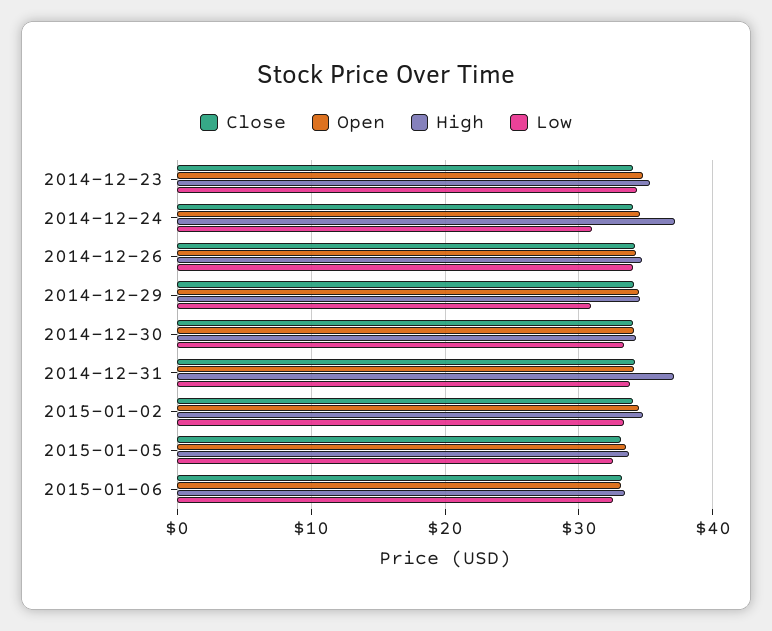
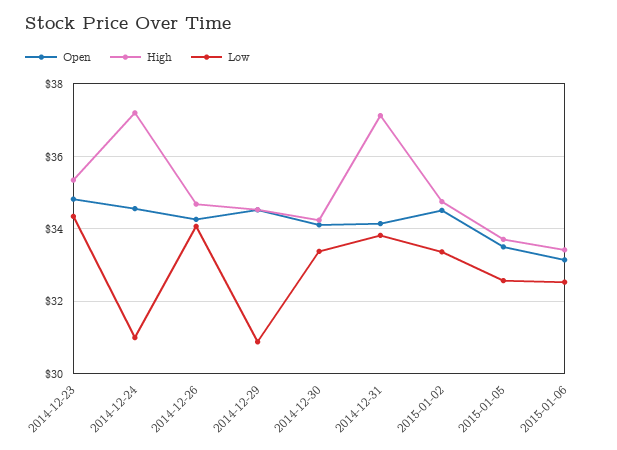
Close, 2014-12-23: 34 -> none
Close, 2014-12-24: 34 -> none
Close, 2014-12-26: 34 -> none
Close, 2014-12-29: 34 -> none
Close, 2014-12-30: 34 -> none
Close, 2014-12-31: 34 -> none
Close, 2015-01-02: 34 -> none
Close, 2015-01-05: 33 -> none
Close, 2015-01-06: 33 -> none

